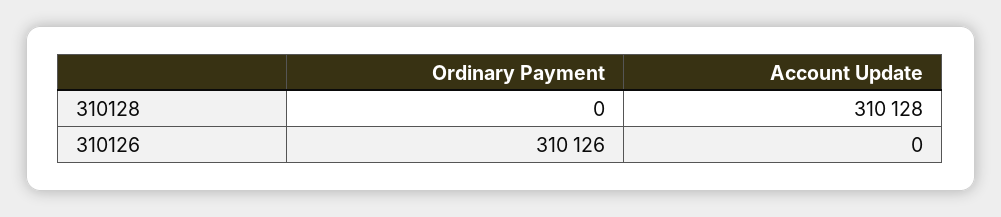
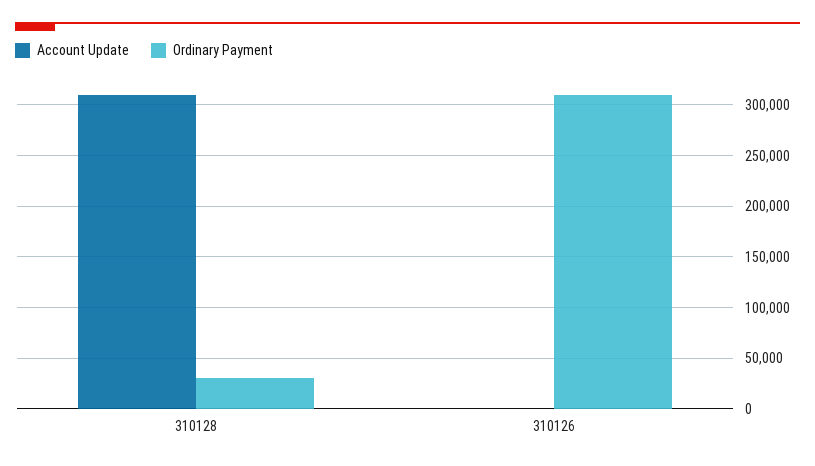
Ordinary Payment, 310128: 0 -> 30000

